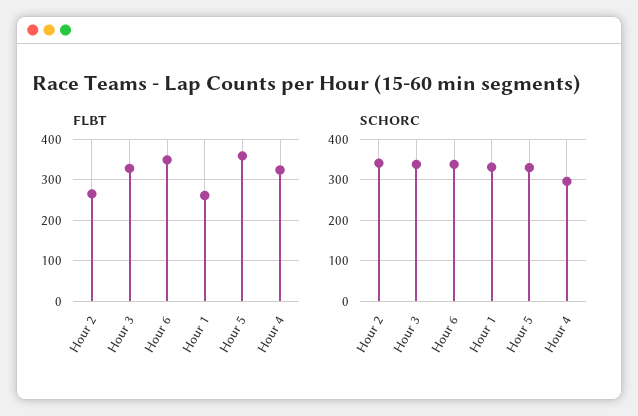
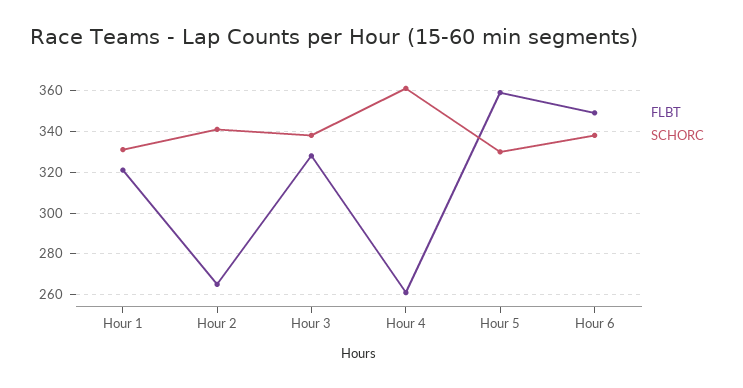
FLBT, Hour 1: 260 -> 320
FLBT, Hour 4: 320 -> 260
SCHORC, Hour 4: 300 -> 360

